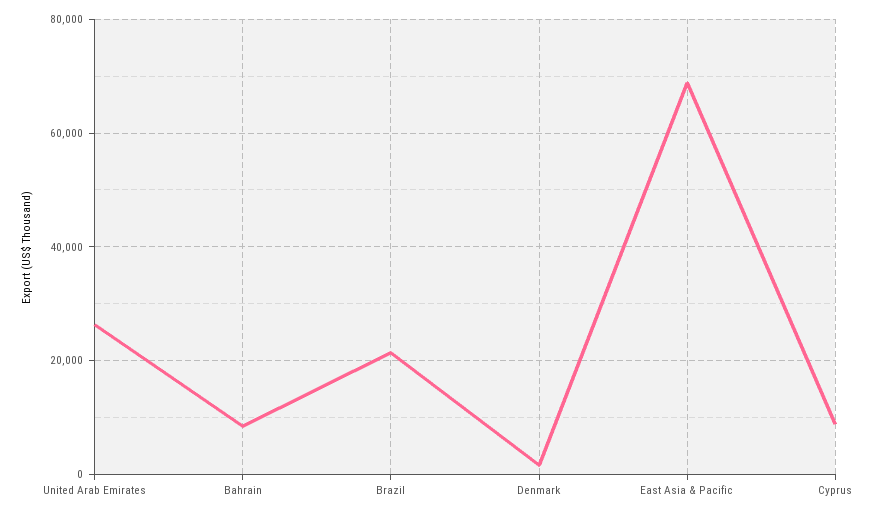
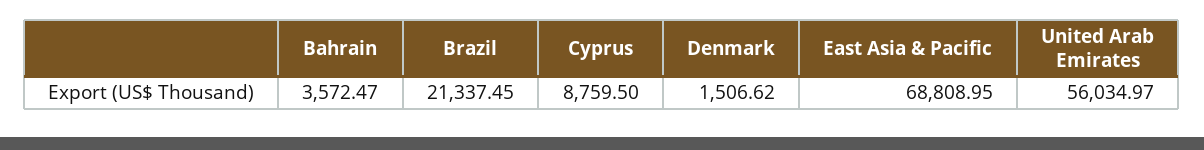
United Arab Emirates: 26000 -> 56034.97
Bahrain: 8000 -> 3572.47

